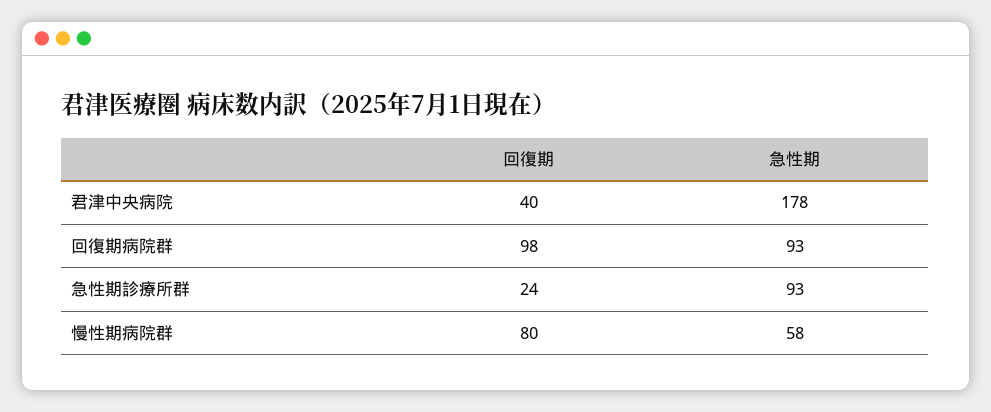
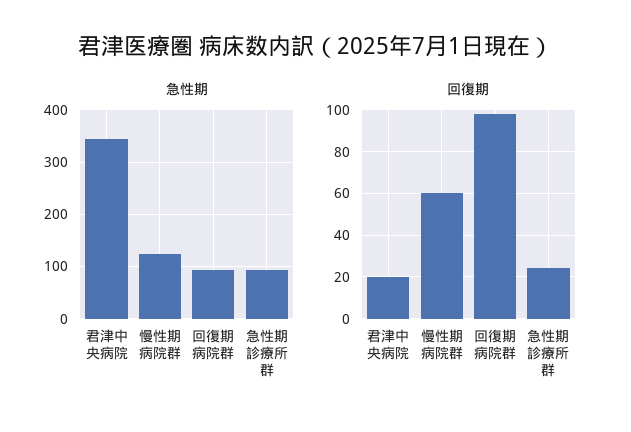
回復期, 君津中央病院: 40 -> 20
急性期, 君津中央病院: 178 -> 340
回復期, 慢性期病院群: 80 -> 60
急性期, 慢性期病院群: 58 -> 120

